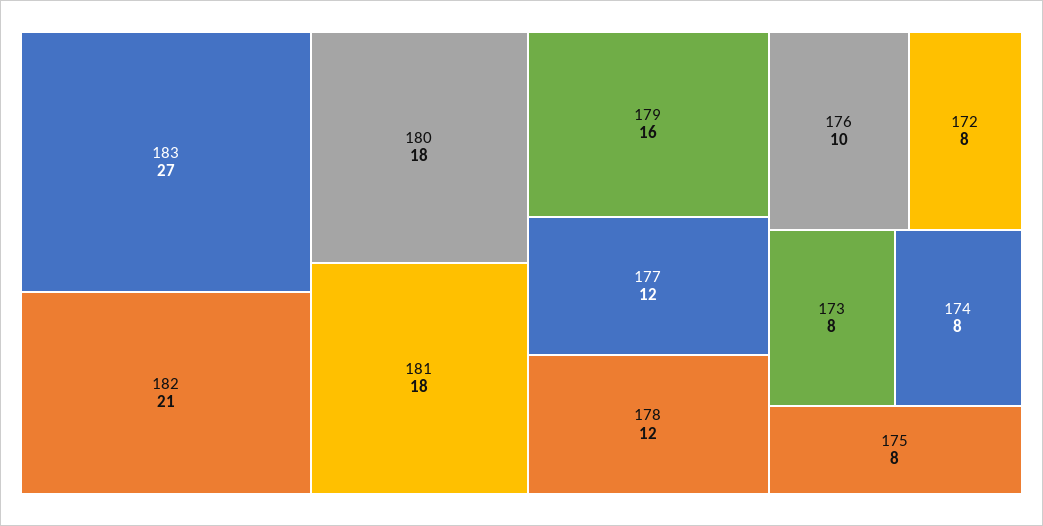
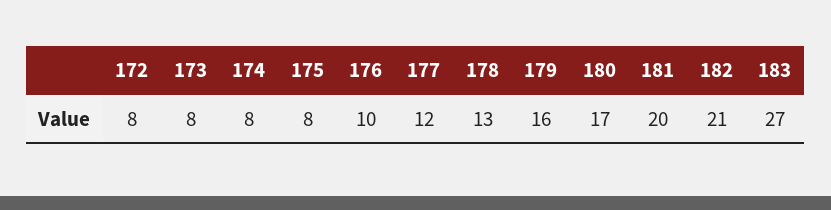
180: 18 -> 17
181: 18 -> 20
178: 12 -> 13

